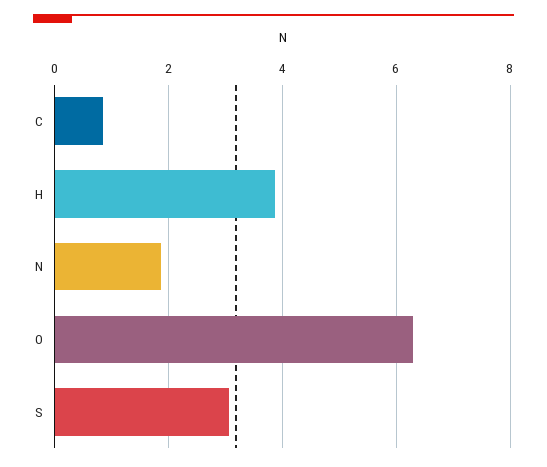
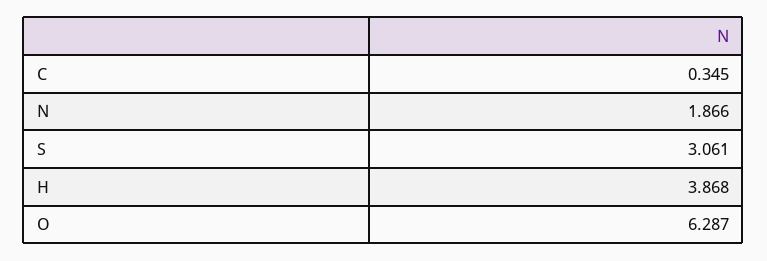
C: 0.8 -> 0.345

